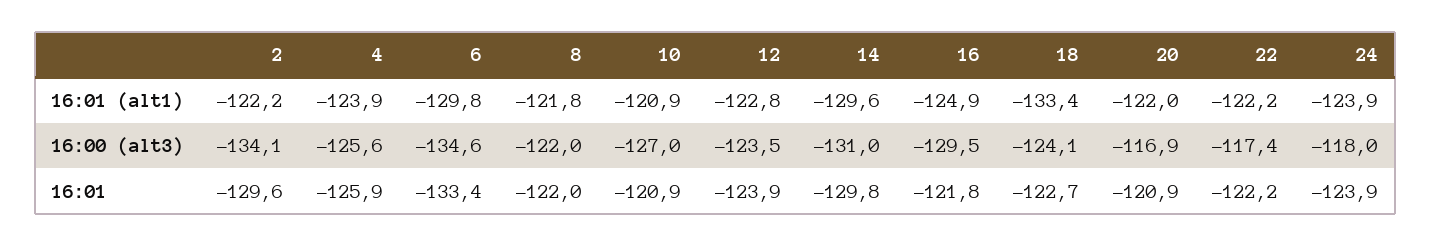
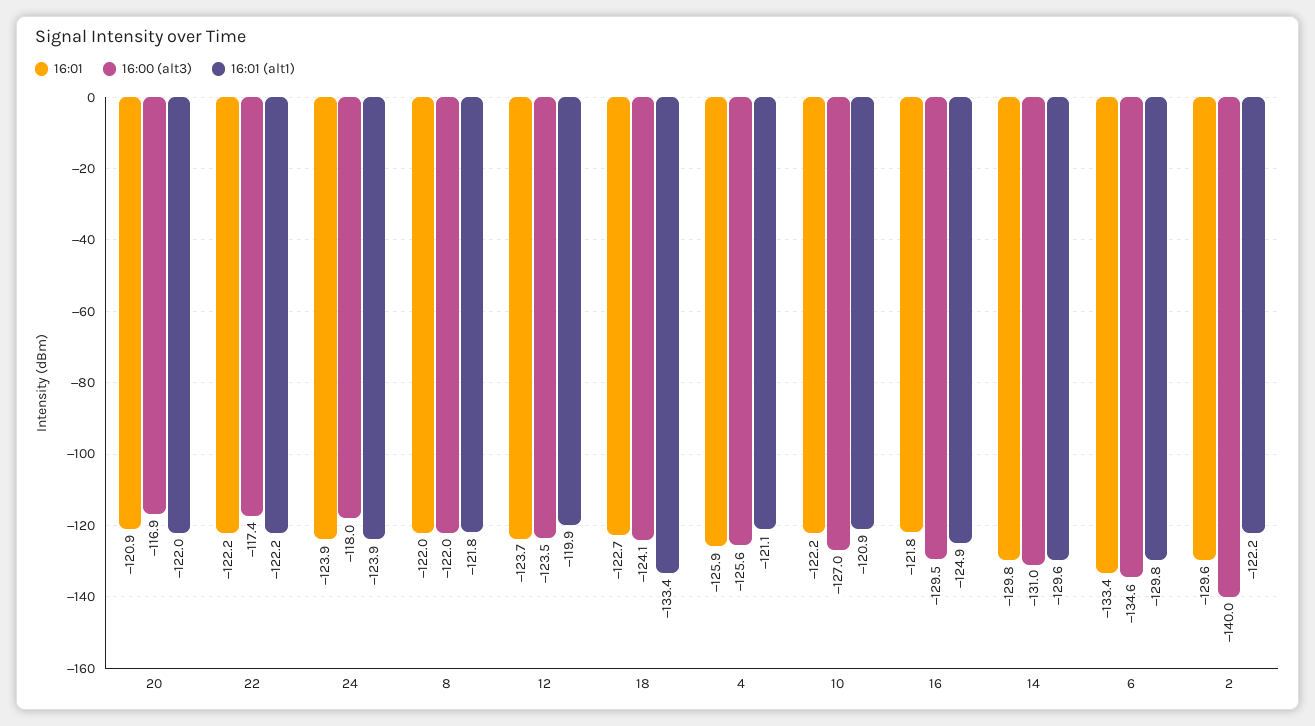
16:01 (alt1), 4: -123.9 -> -121.1
16:01 (alt1), 12: -122.8 -> -119.9
16:00 (alt3), 2: -134.1 -> -140
16:01, 10: -120.9 -> -122.2
16:01, 12: -123.9 -> -123.7

